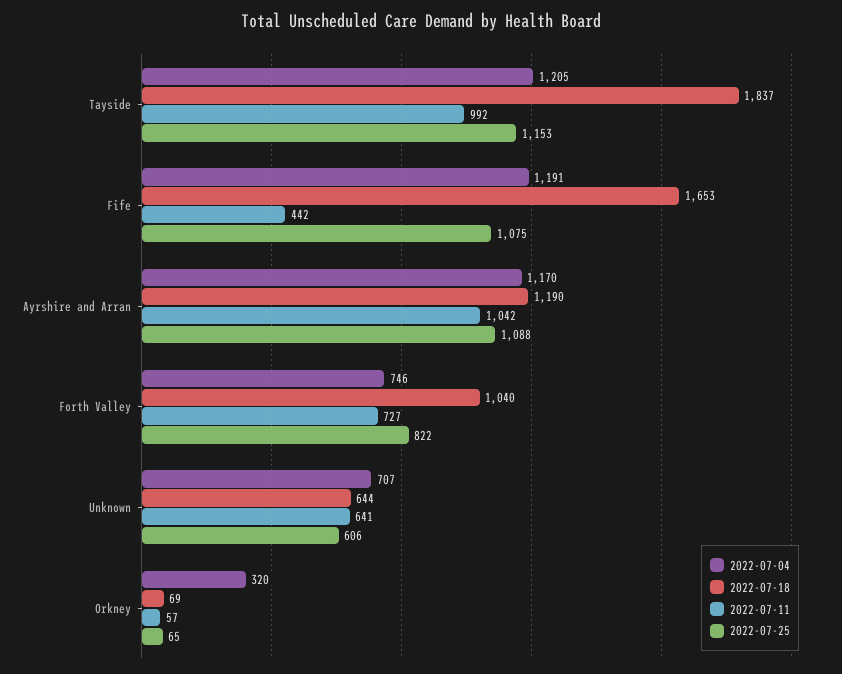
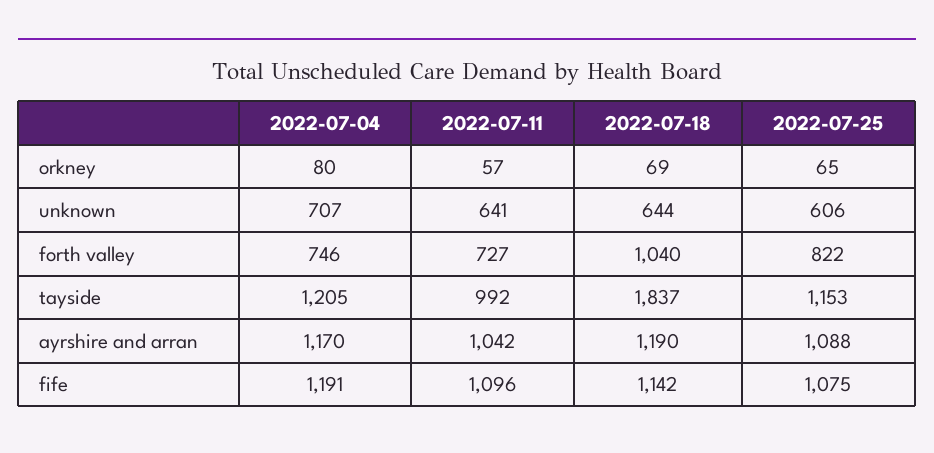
2022-07-18, Fife: 1653 -> 1142
2022-07-11, Fife: 442 -> 1096
2022-07-04, Orkney: 320 -> 80

